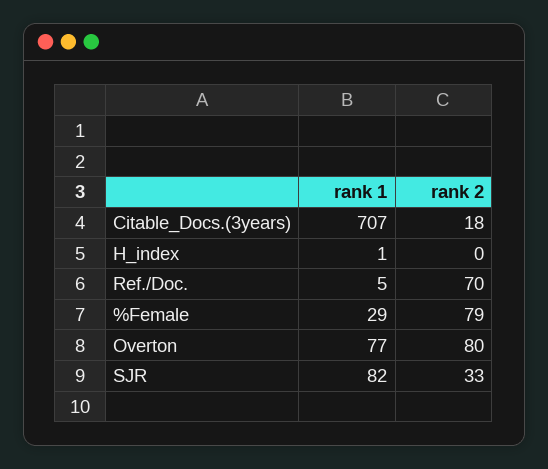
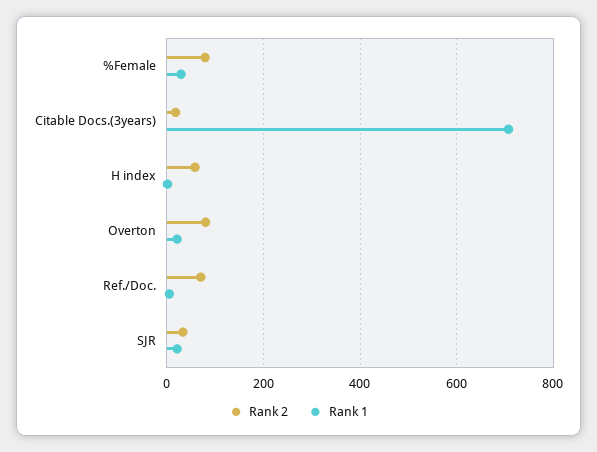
rank 2, H_index: 0 -> 60
rank 1, Overton: 77 -> 20
rank 1, SJR: 82 -> 20

